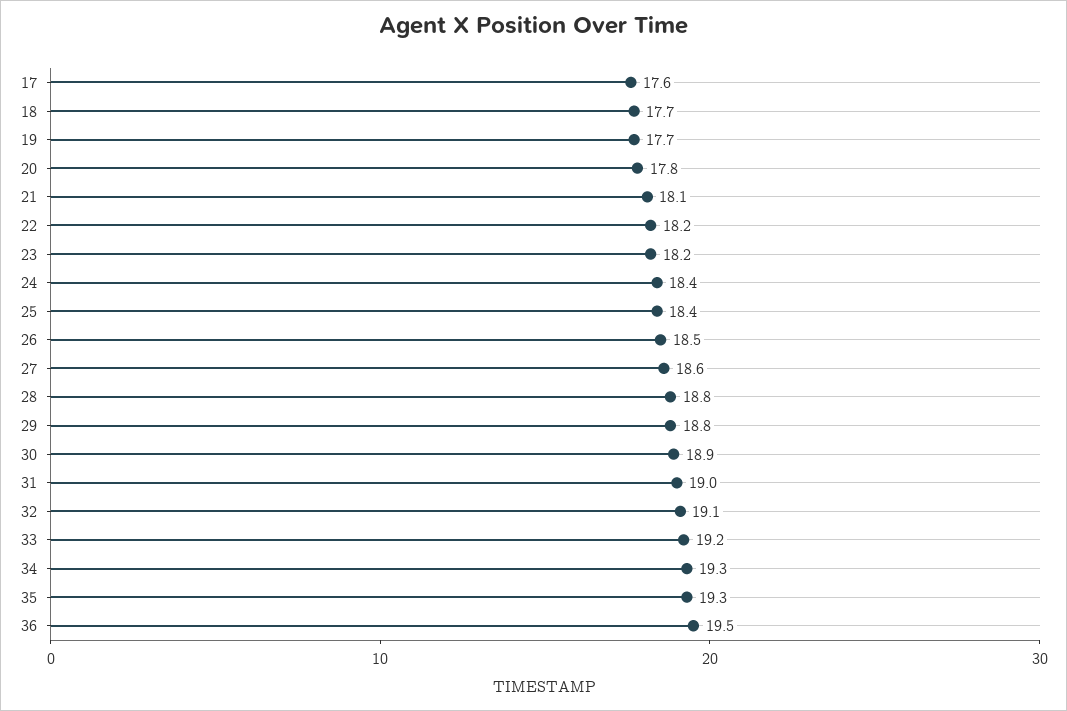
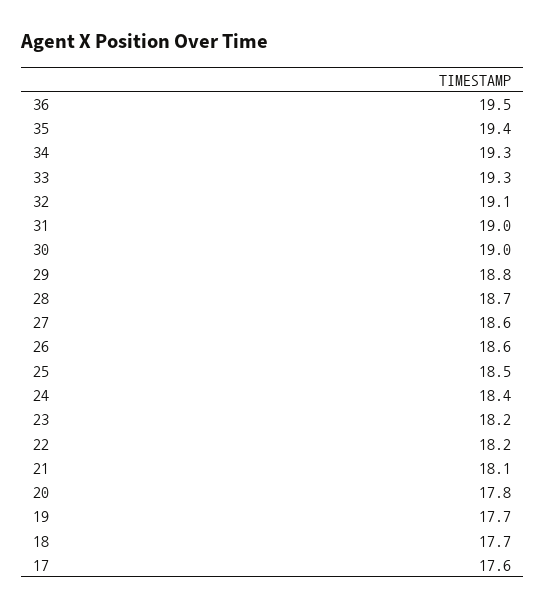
25: 18.4 -> 18.5
26: 18.5 -> 18.6
28: 18.8 -> 18.7
30: 18.9 -> 19
33: 19.2 -> 19.3
35: 19.3 -> 19.4

